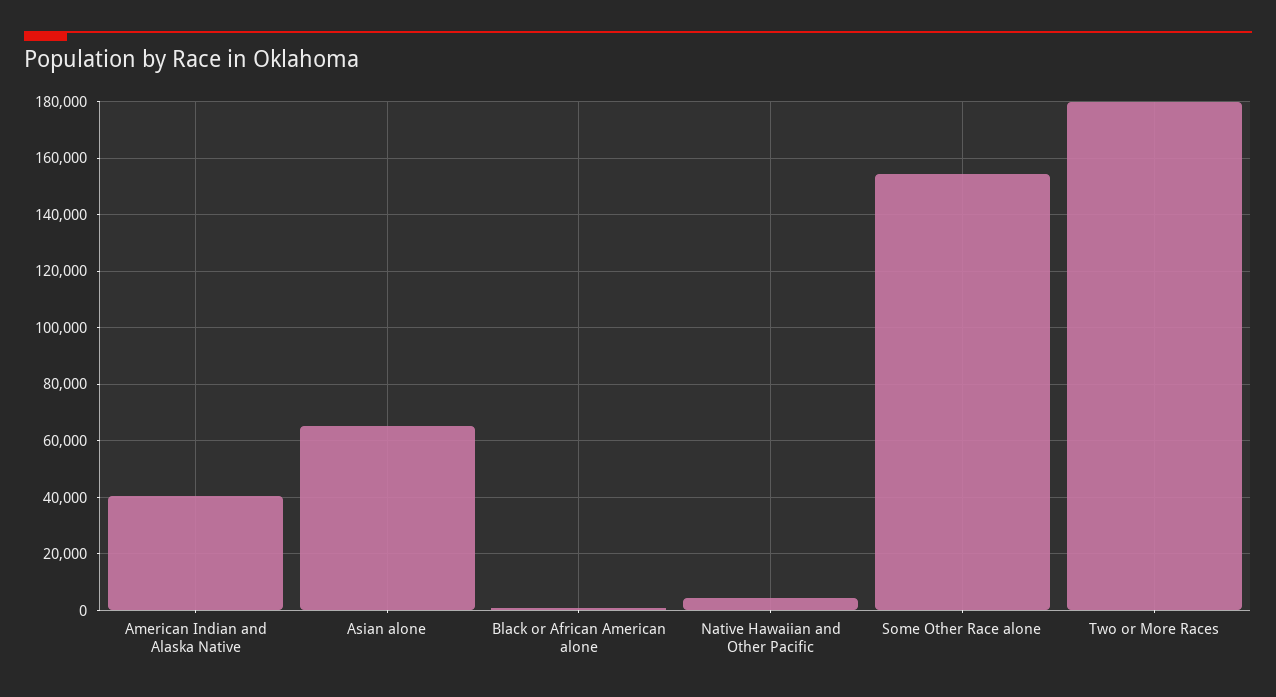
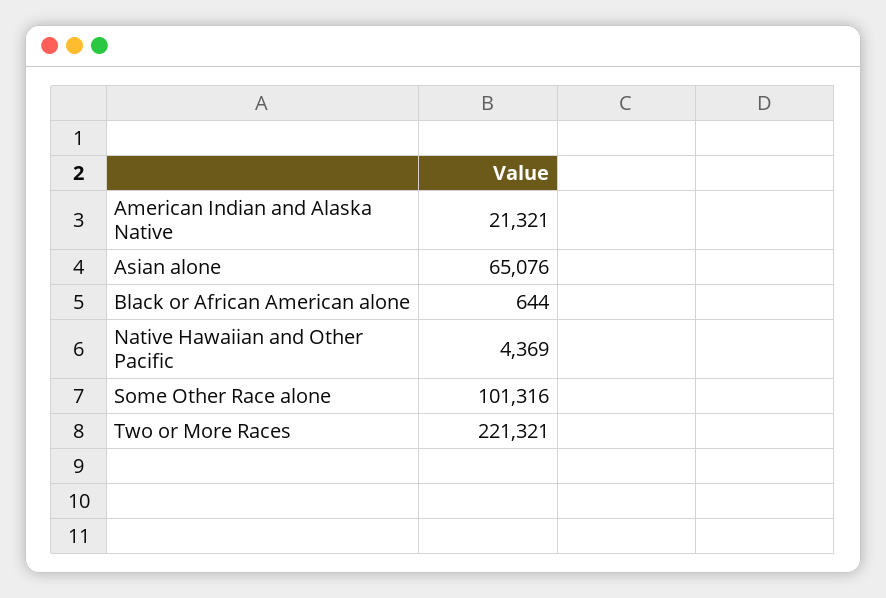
American Indian and Alaska Native: 40000 -> 21321
Some Other Race alone: 155000 -> 101316
Two or More Races: 180000 -> 221321

